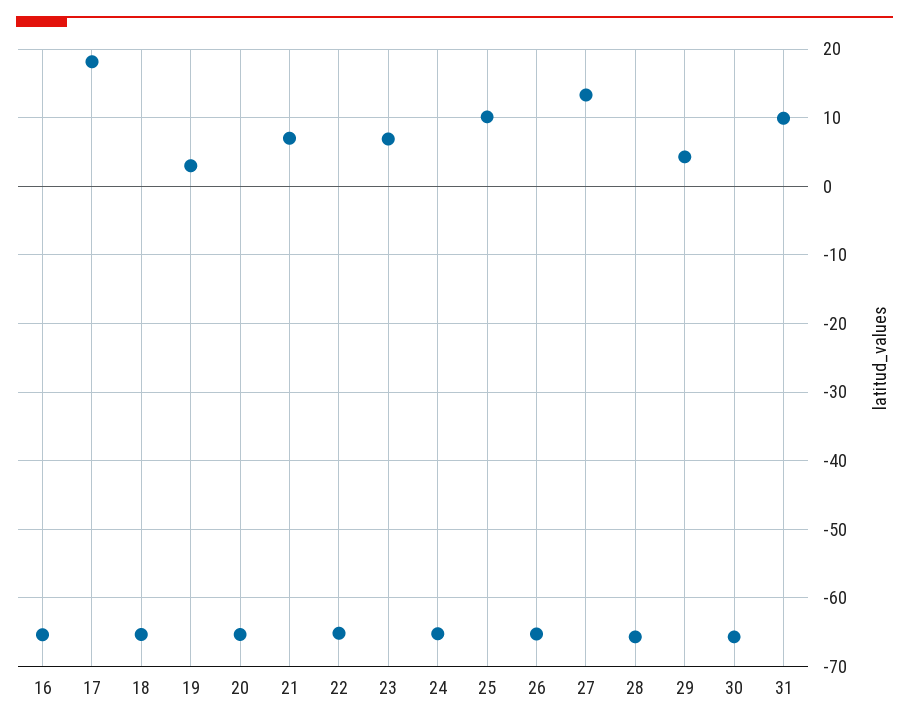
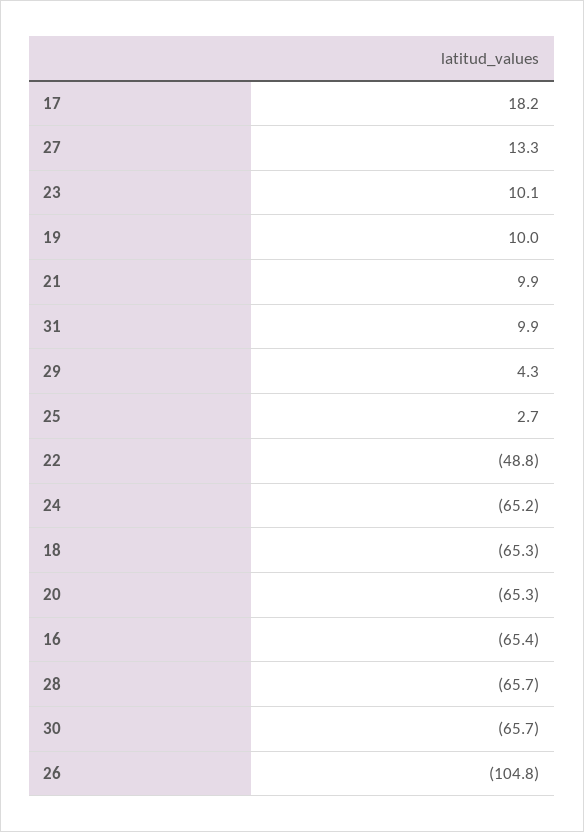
19: 3 -> 10
21: 7 -> 9.9
22: -65 -> -48.8
23: 7 -> 10.1
25: 10 -> 2.7
26: -65 -> -104.8

